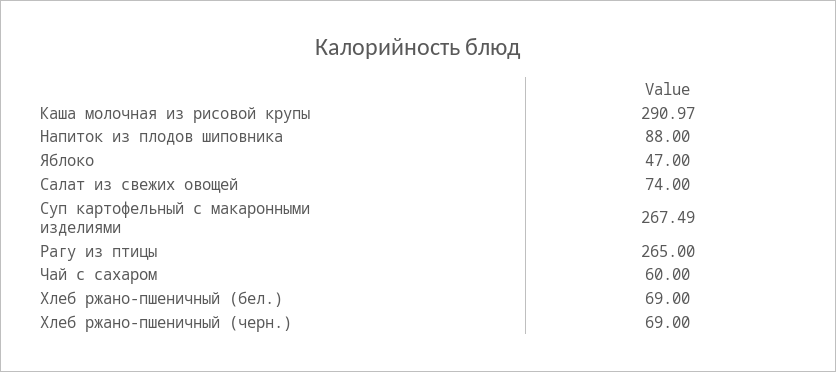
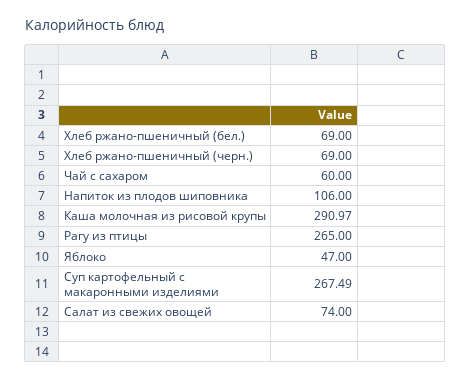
Напиток из плодов шиповника: 88 -> 106

